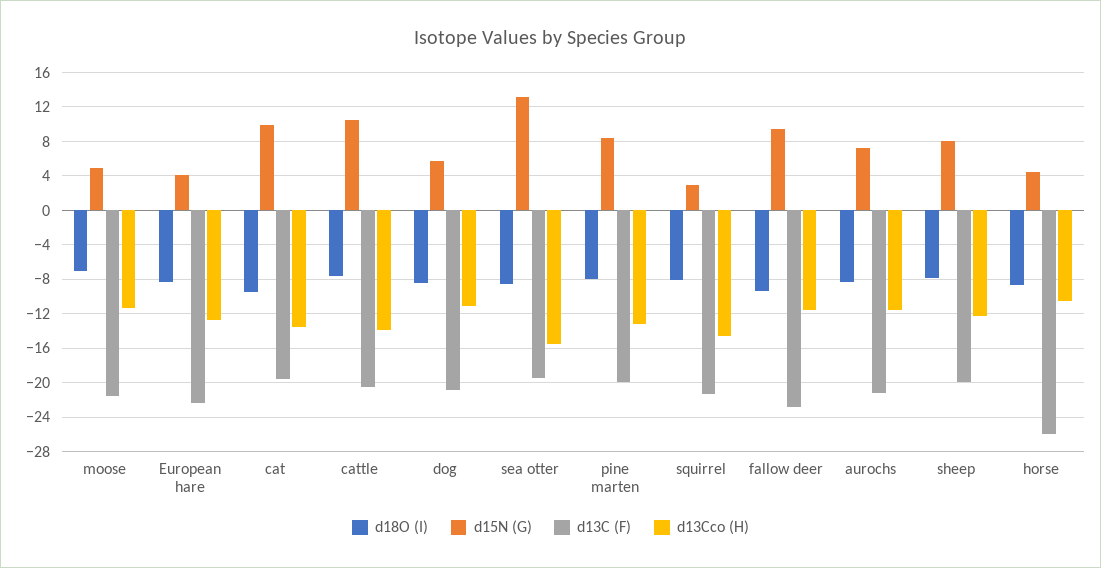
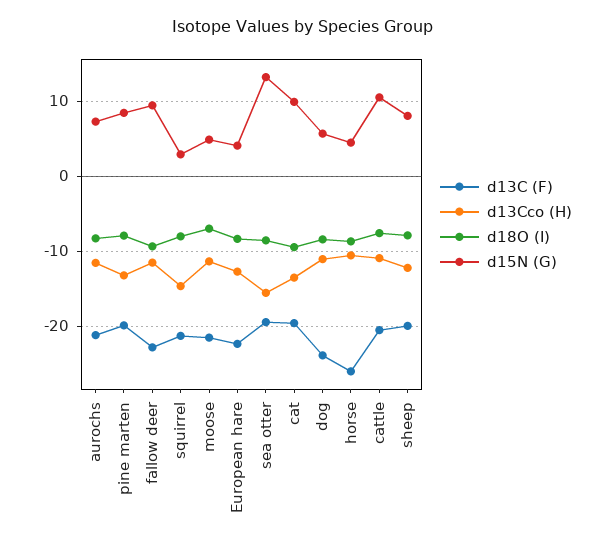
d13Cco (H), cattle: -14 -> -11
d13C (F), dog: -21 -> -24

